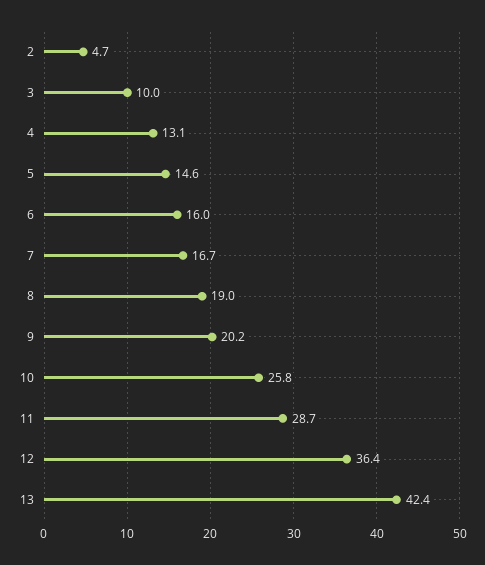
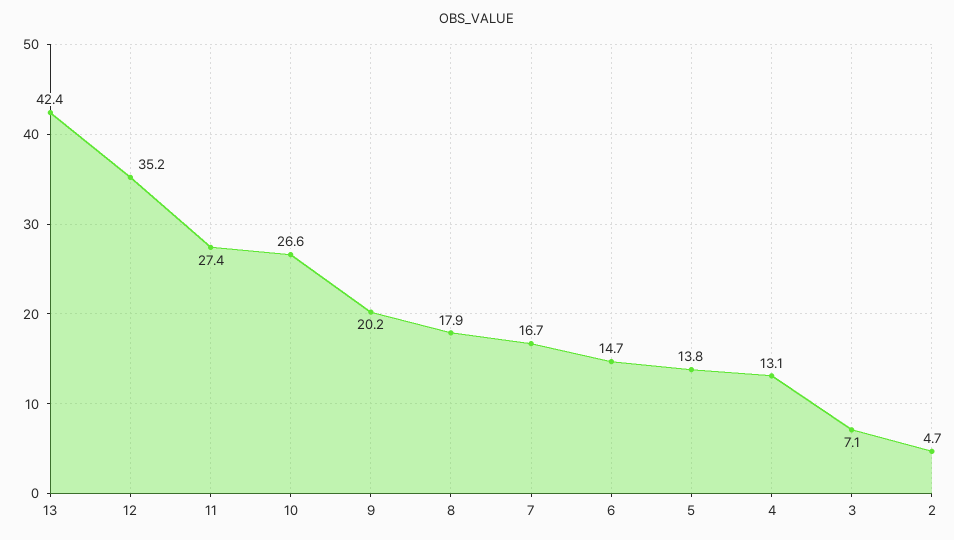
3: 10 -> 7.1
5: 14.6 -> 13.8
6: 16 -> 14.7
8: 19 -> 17.9
10: 25.8 -> 26.6
11: 28.7 -> 27.4
12: 36.4 -> 35.2

